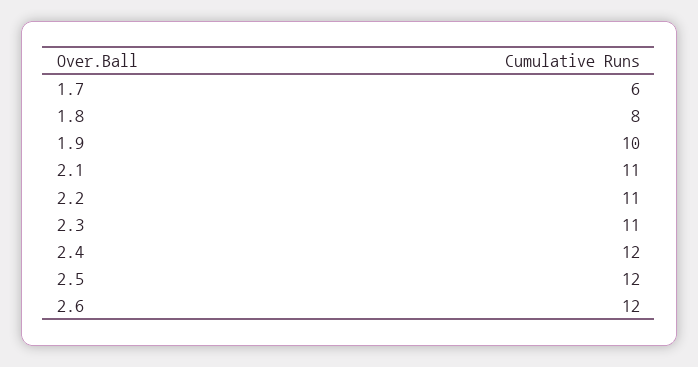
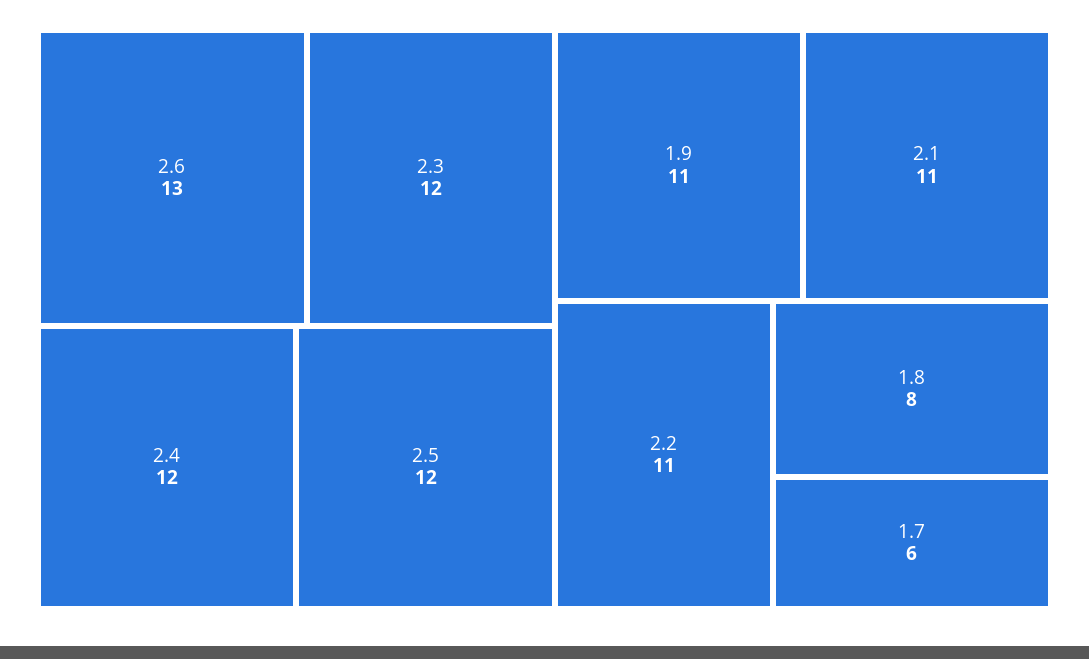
1.9: 10 -> 11
2.3: 11 -> 12
2.6: 12 -> 13

